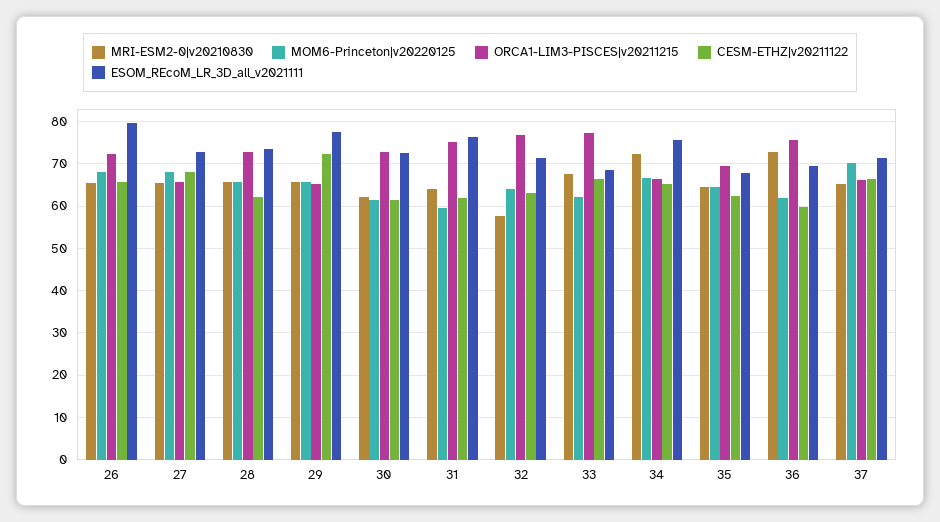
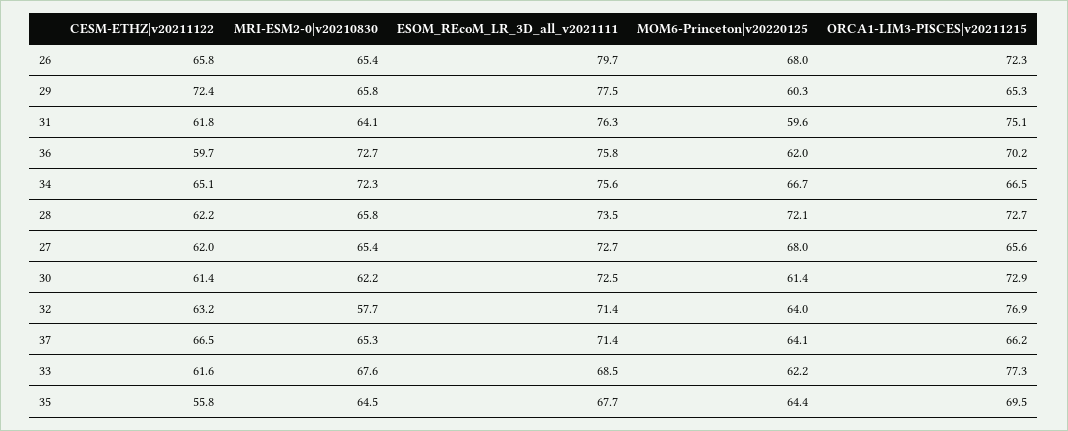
CESM-ETHZ|v20211122, 27: 68 -> 62
MOM6-Princeton|v20220125, 28: 66 -> 72.1
MOM6-Princeton|v20220125, 29: 66 -> 60.3
CESM-ETHZ|v20211122, 33: 66 -> 61.6
CESM-ETHZ|v20211122, 35: 62 -> 55.8
ORCA1-LIM3-PISCES|v20211215, 36: 76 -> 70.2
ESOM_REcoM_LR_3D_all_v2021111, 36: 70 -> 75.8
MOM6-Princeton|v20220125, 37: 70 -> 64.1

